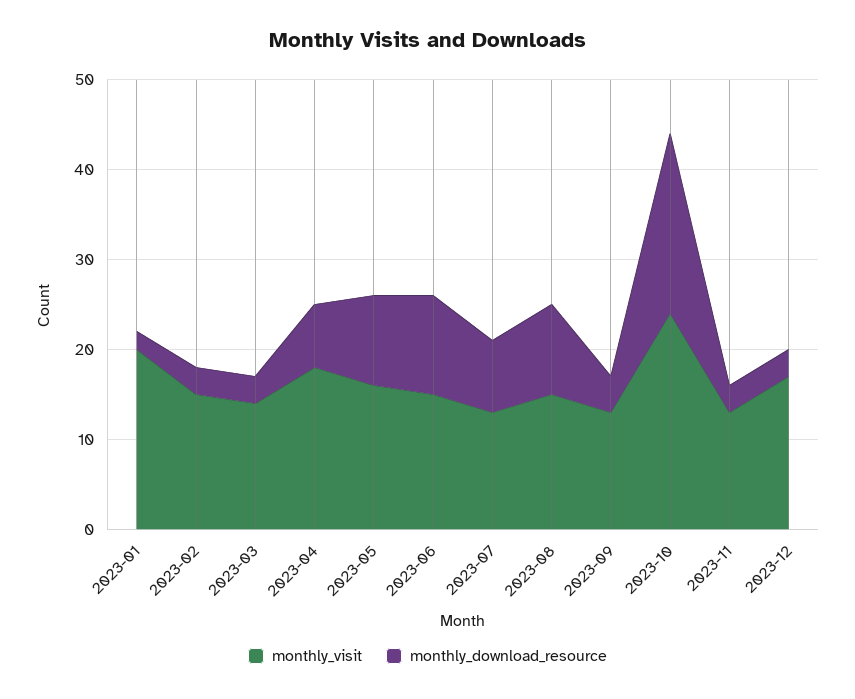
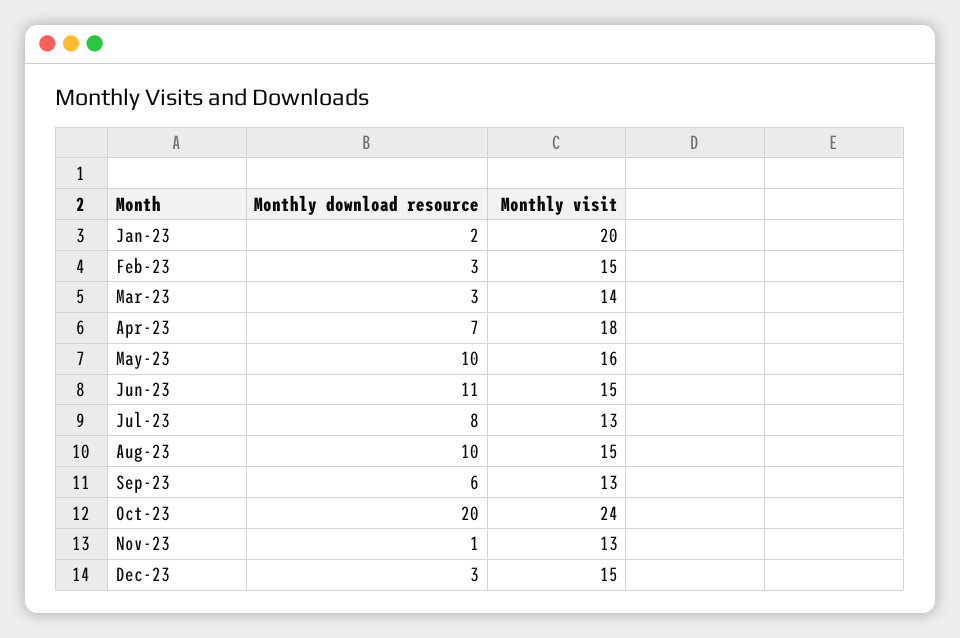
monthly_download_resource, 2023-09: 4 -> 6
monthly_download_resource, 2023-11: 3 -> 1
monthly_visit, 2023-12: 17 -> 15

